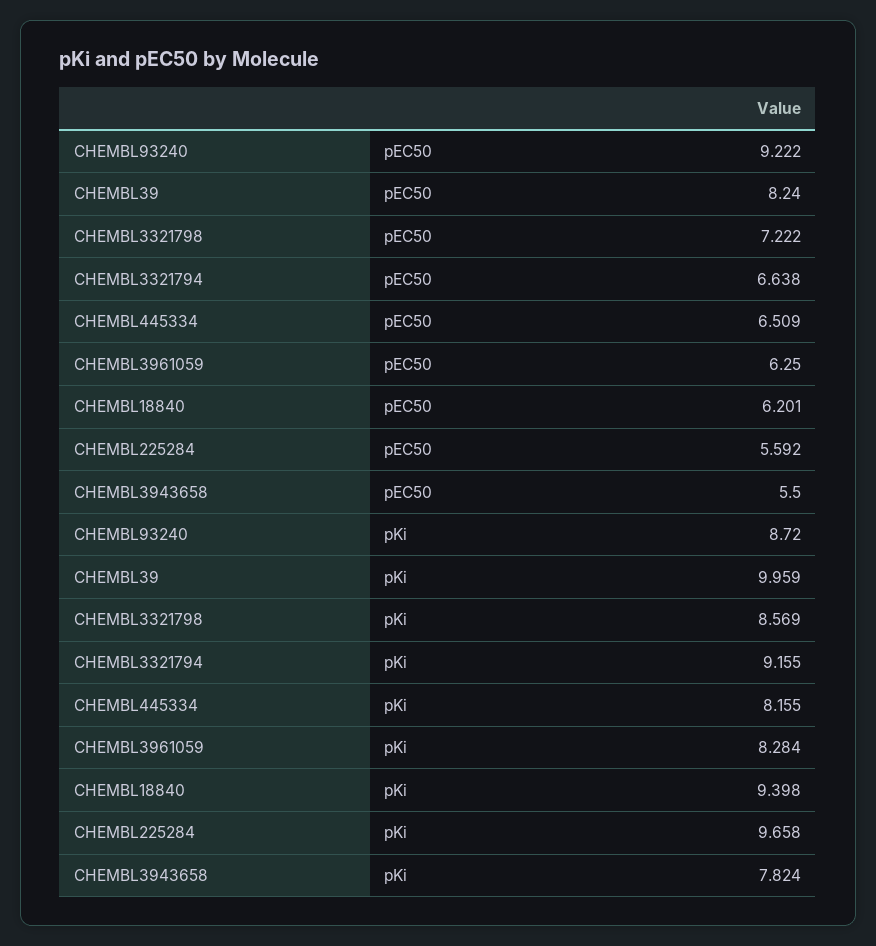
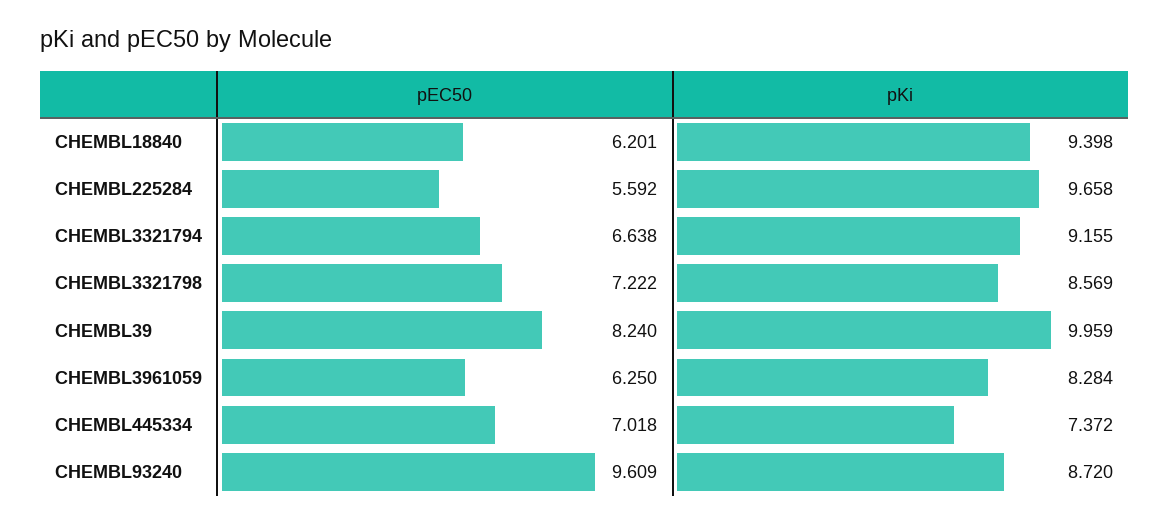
CHEMBL93240, pEC50: 9.222 -> 9.609
CHEMBL445334, pEC50: 6.509 -> 7.018
CHEMBL3943658, pEC50: 5.5 -> none
CHEMBL445334, pKi: 8.155 -> 7.372
CHEMBL3943658, pKi: 7.824 -> none

